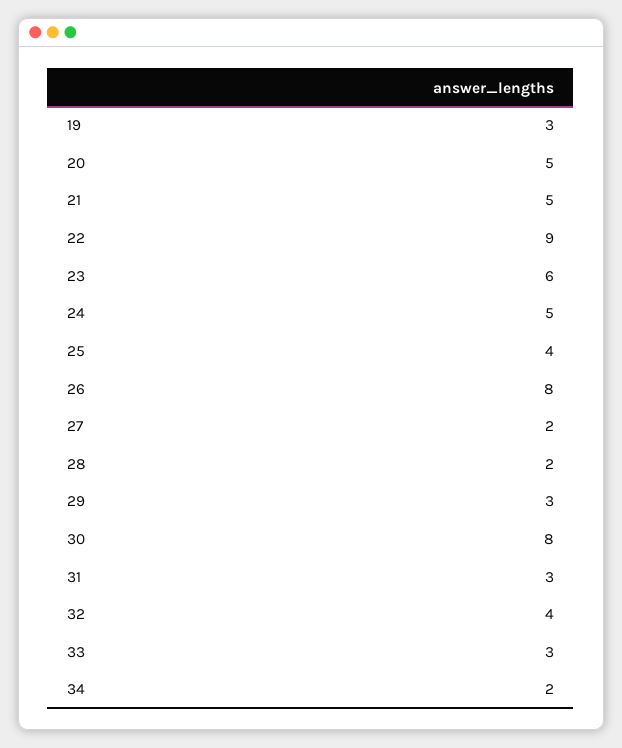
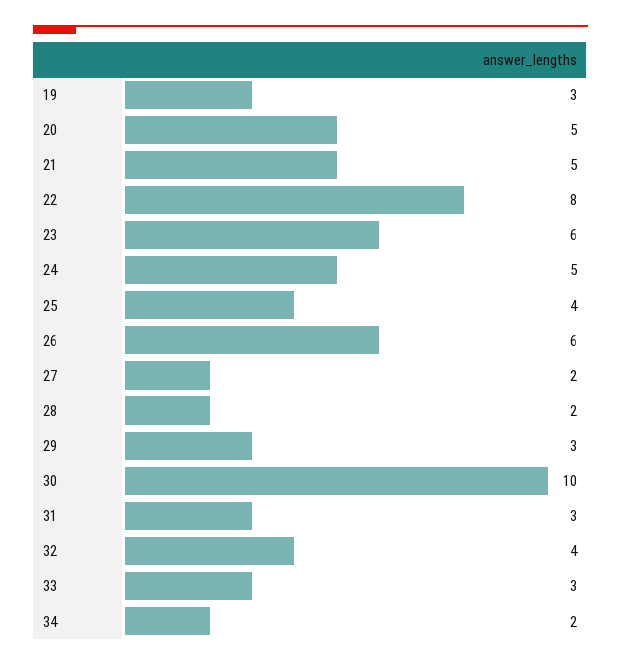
22: 9 -> 8
26: 8 -> 6
30: 8 -> 10

